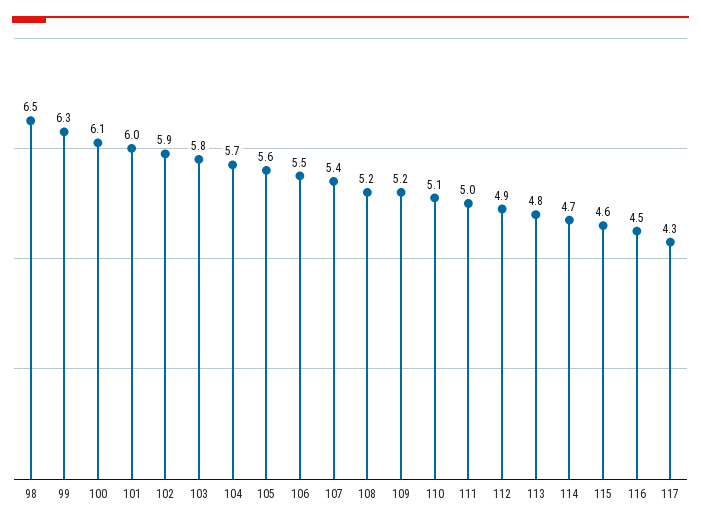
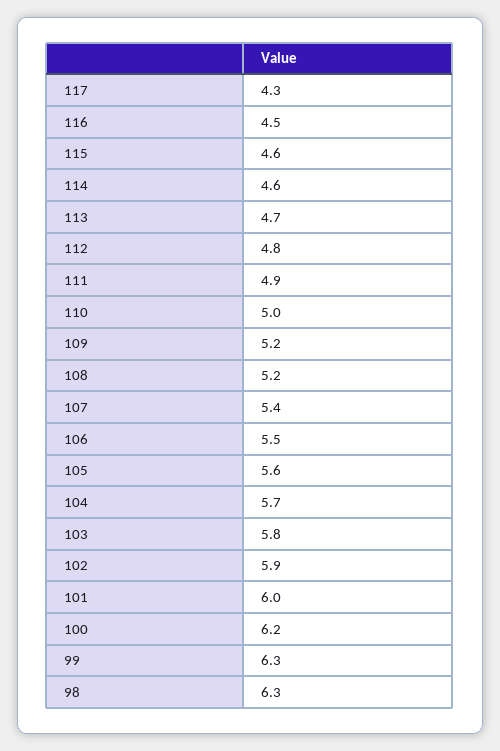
98: 6.5 -> 6.3
100: 6.1 -> 6.2
110: 5.1 -> 5
111: 5 -> 4.9
112: 4.9 -> 4.8
113: 4.8 -> 4.7
114: 4.7 -> 4.6

